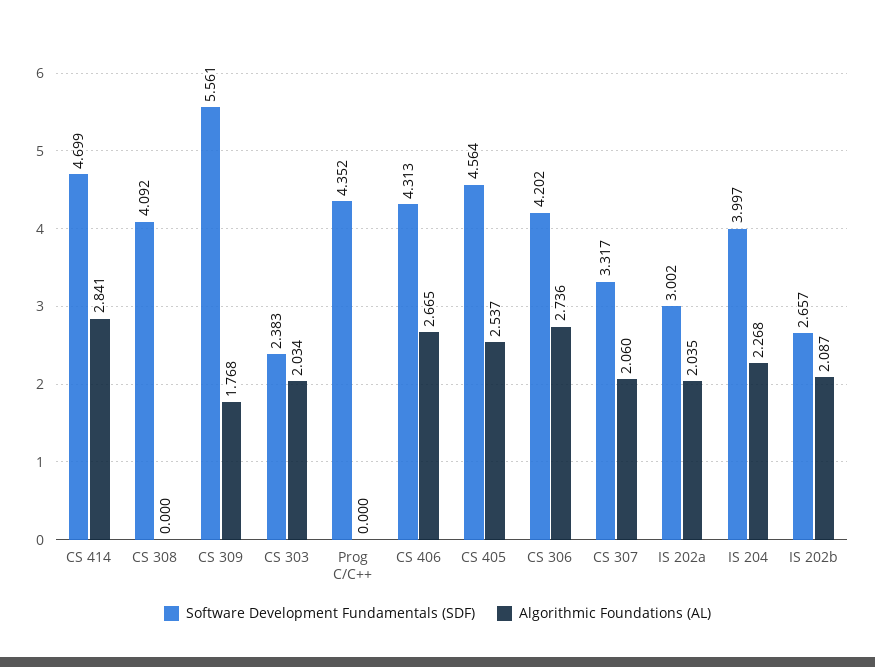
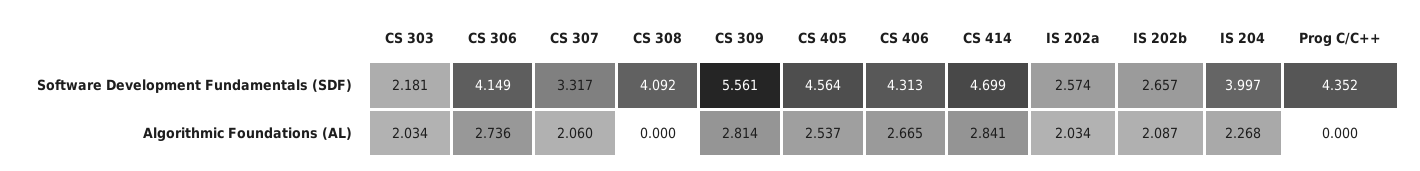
Algorithmic Foundations (AL), CS 309: 1.768 -> 2.814
Software Development Fundamentals (SDF), CS 303: 2.383 -> 2.181
Software Development Fundamentals (SDF), CS 306: 4.202 -> 4.149
Software Development Fundamentals (SDF), IS 202a: 3.002 -> 2.574
Algorithmic Foundations (AL), IS 202a: 2.035 -> 2.034

